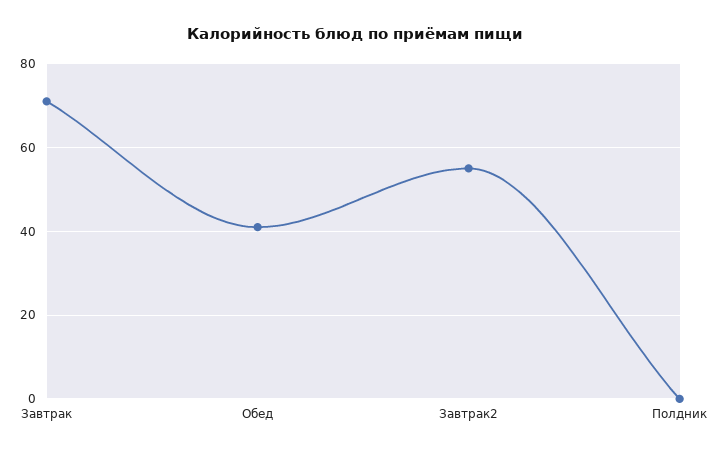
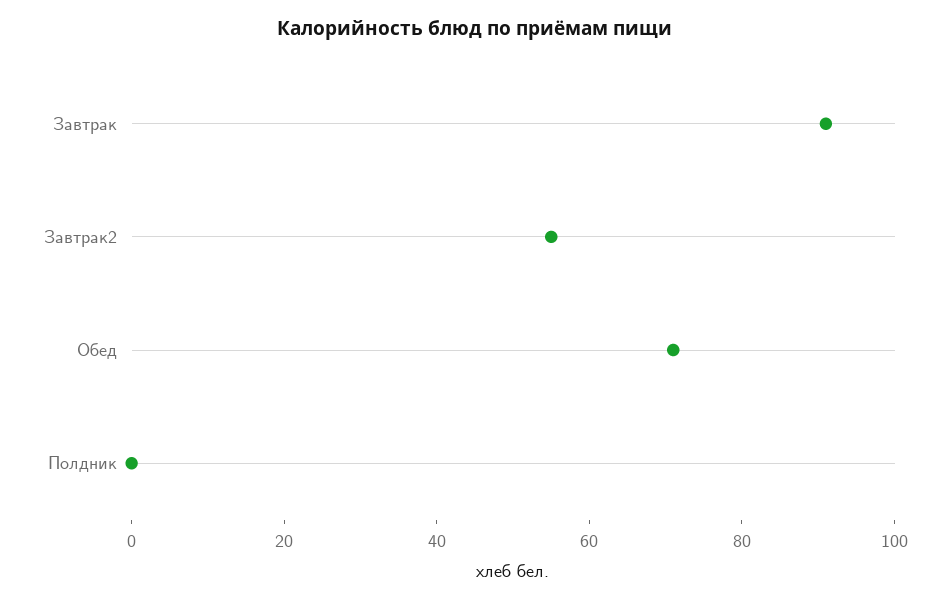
Завтрак: 70 -> 90
Обед: 40 -> 70

